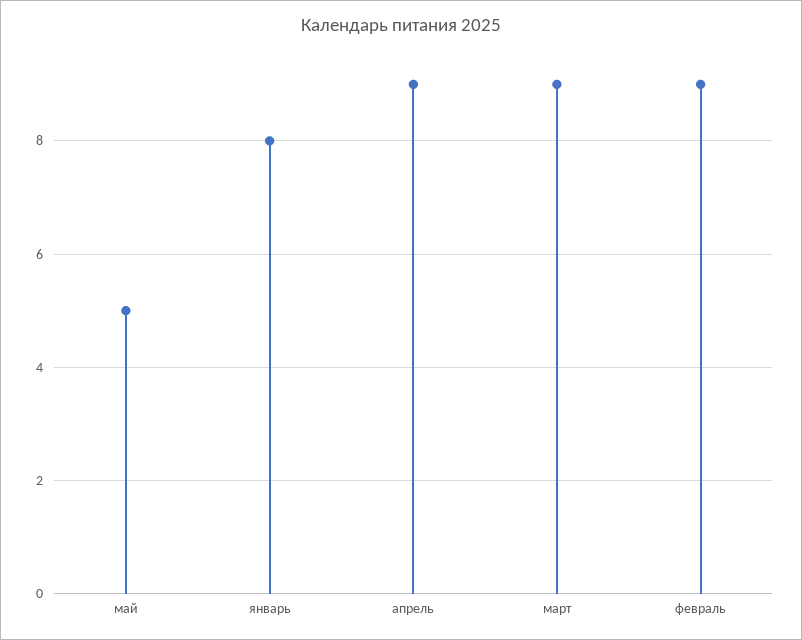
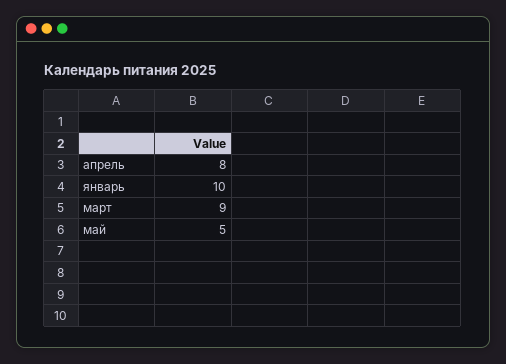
январь: 8 -> 10
апрель: 9 -> 8
февраль: 9 -> none

